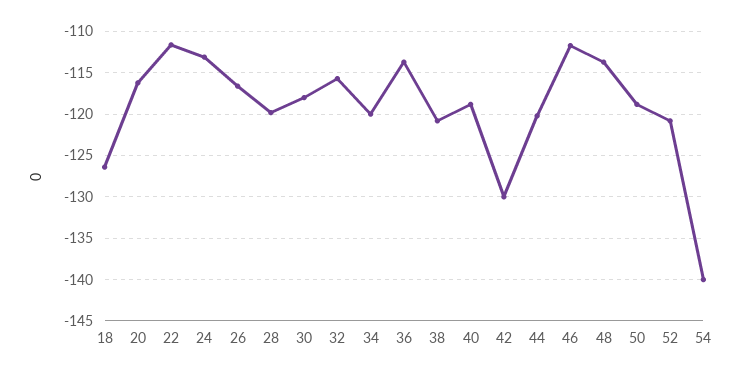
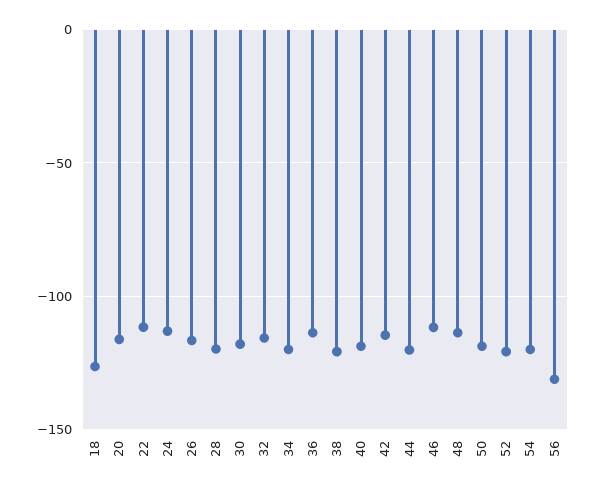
42: -130 -> -115
54: -140 -> -120
56: none -> -130

